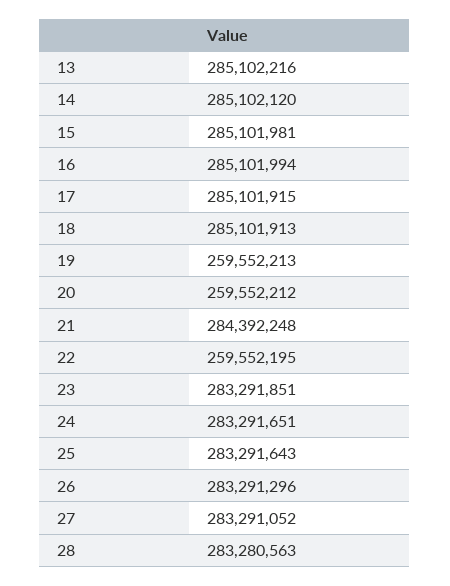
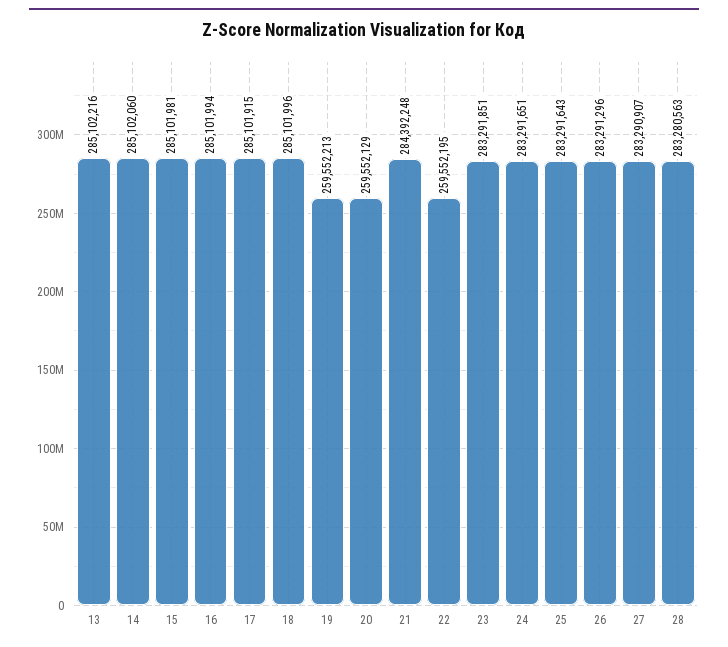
14: 285102120 -> 285102060
18: 285101913 -> 285101996
20: 259552212 -> 259552129
27: 283291052 -> 283290907

